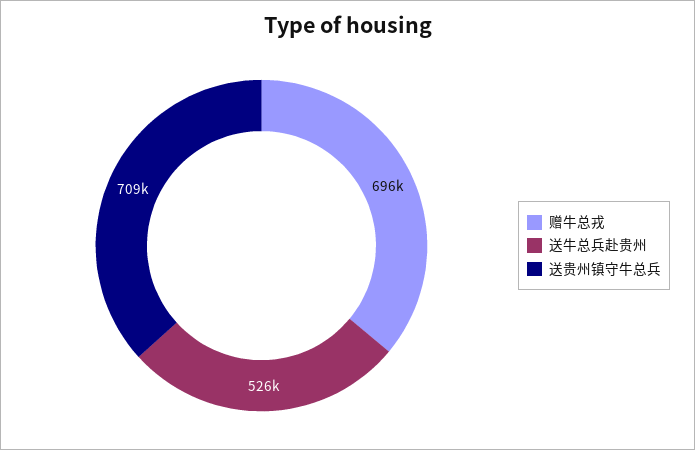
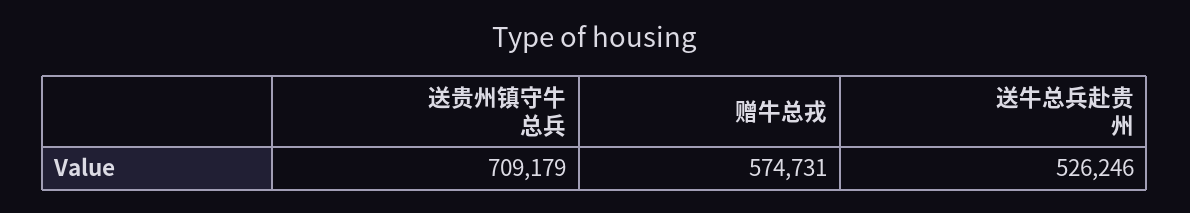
赠牛总戎: 696000 -> 574731

